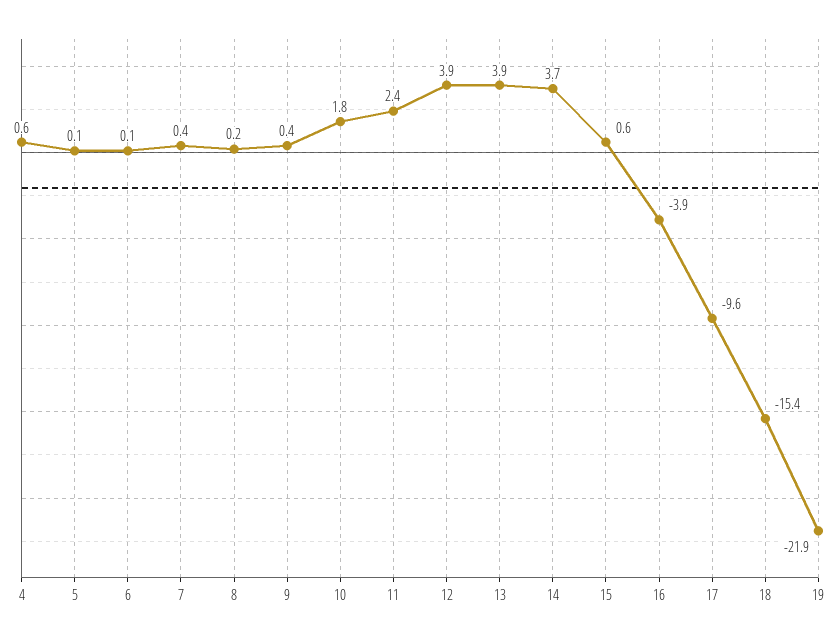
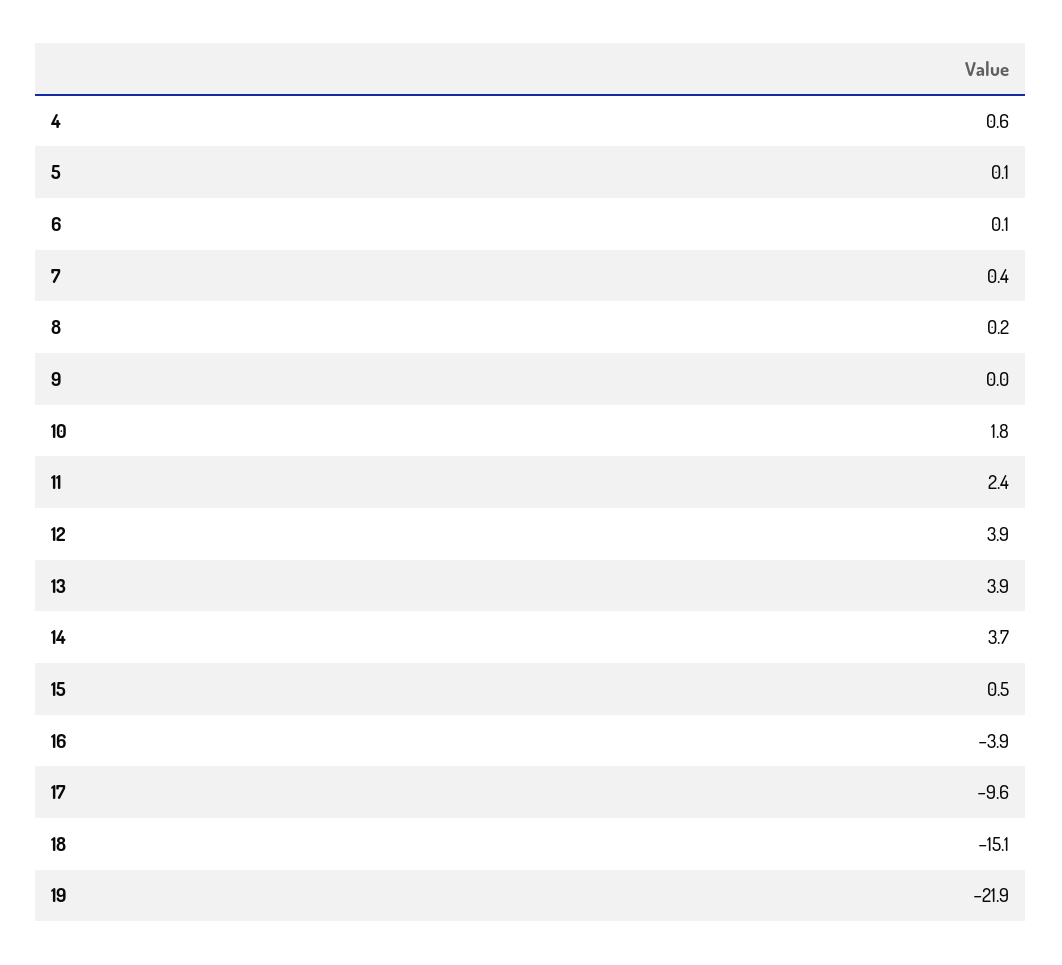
9: 0.4 -> 0
15: 0.6 -> 0.5
18: -15.4 -> -15.1

